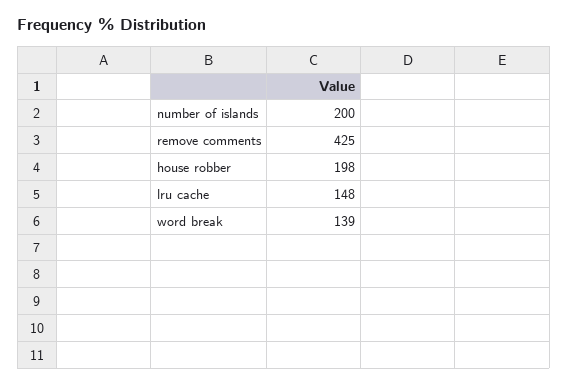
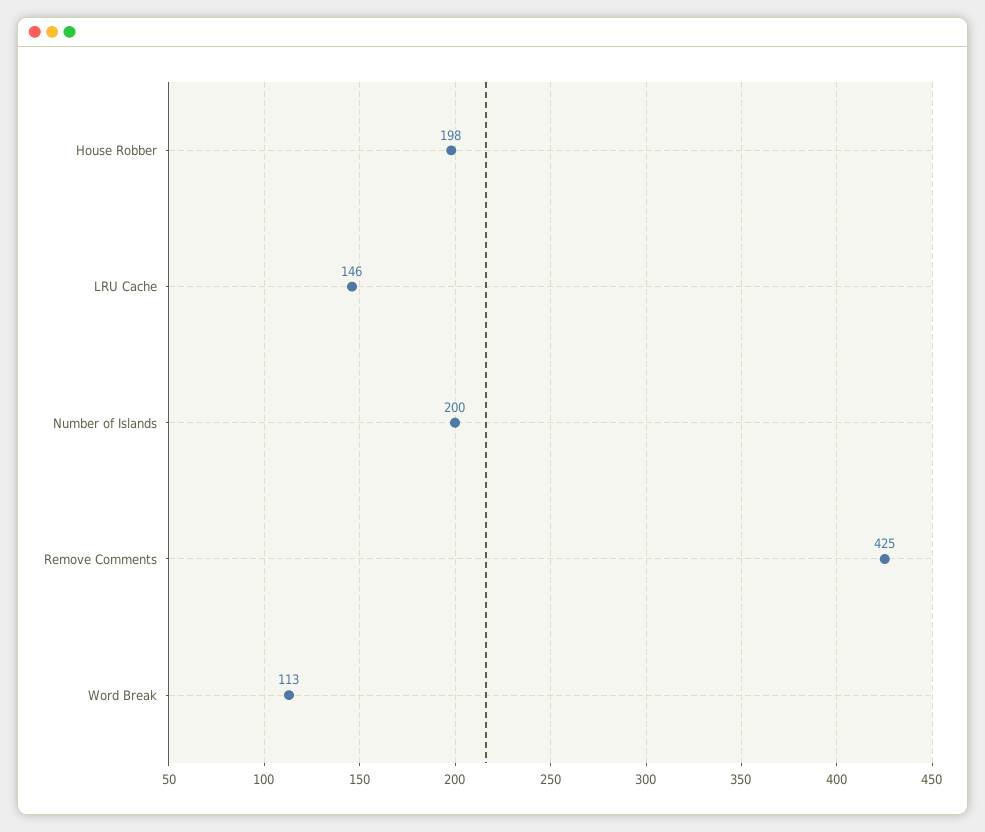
lru cache: 148 -> 146
word break: 139 -> 113

